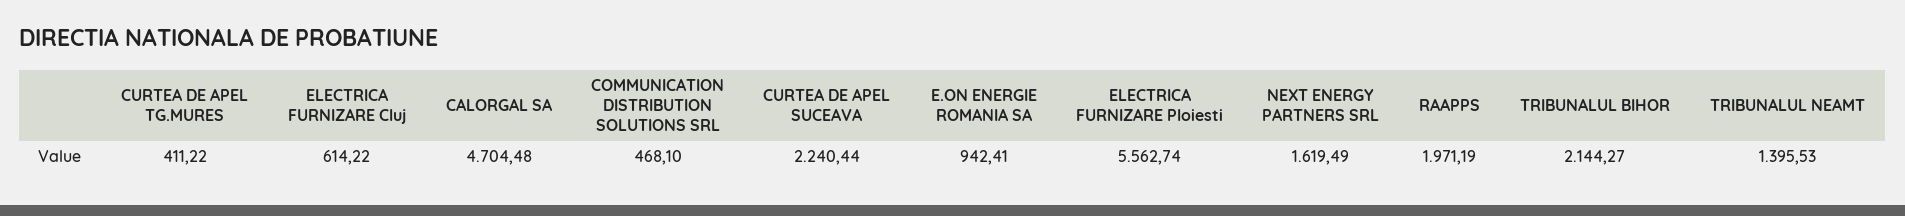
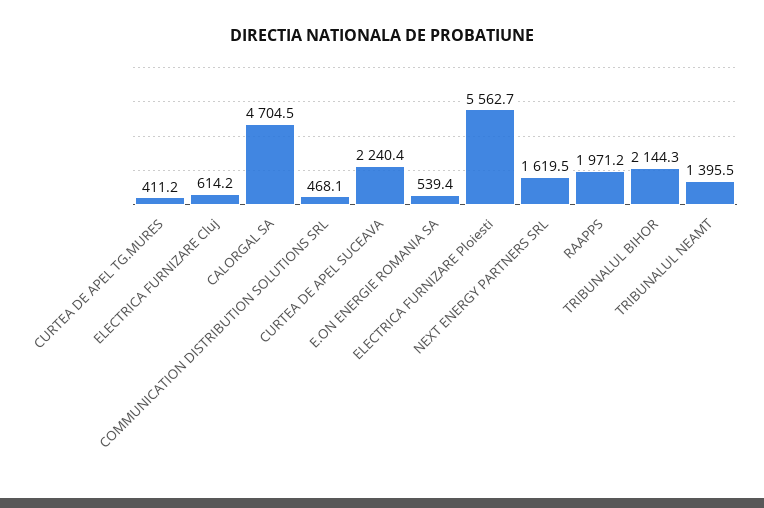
E.ON ENERGIE ROMANIA SA: 942.41 -> 539.4

